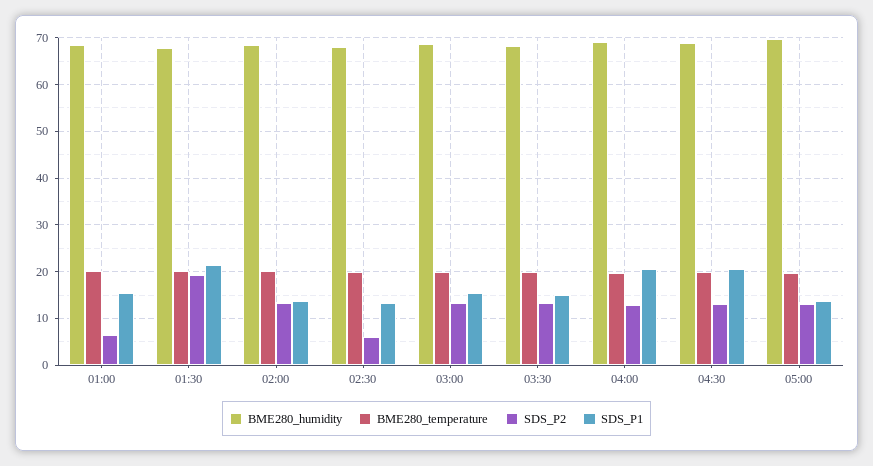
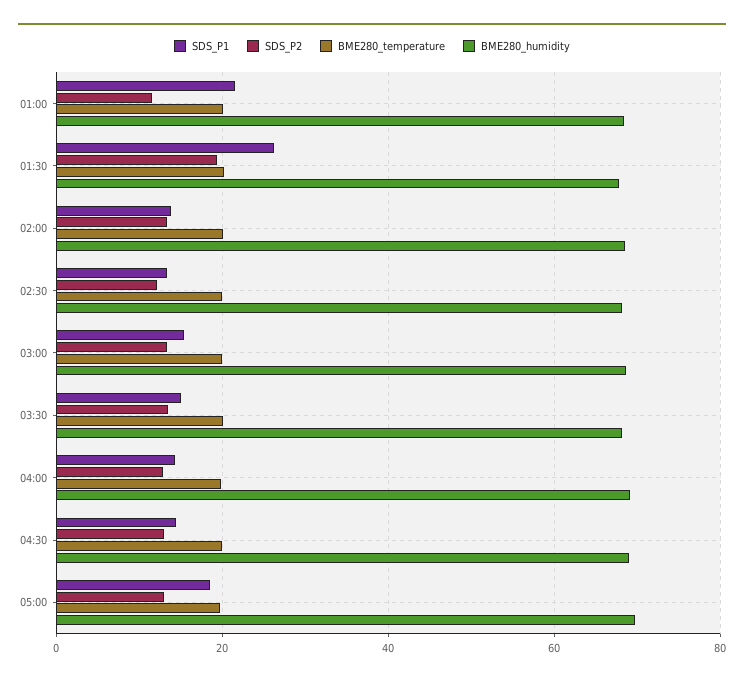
SDS_P2, 01:00: 6 -> 12
SDS_P1, 01:00: 16 -> 22
SDS_P1, 01:30: 22 -> 26
SDS_P2, 02:30: 6 -> 12
SDS_P1, 04:00: 20 -> 14
SDS_P1, 04:30: 20 -> 14
SDS_P1, 05:00: 14 -> 18

